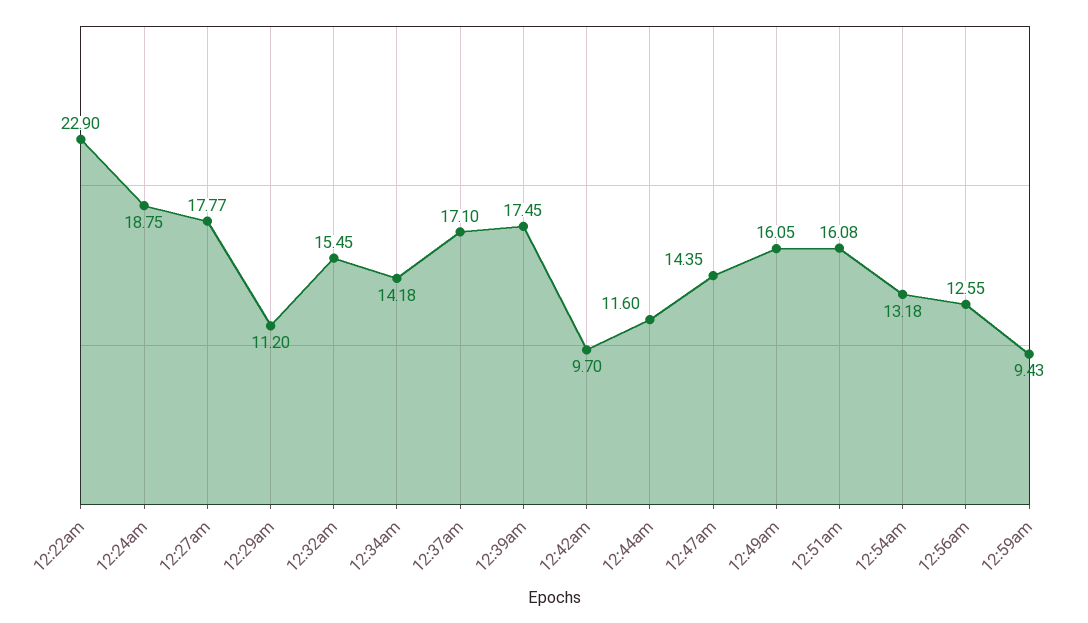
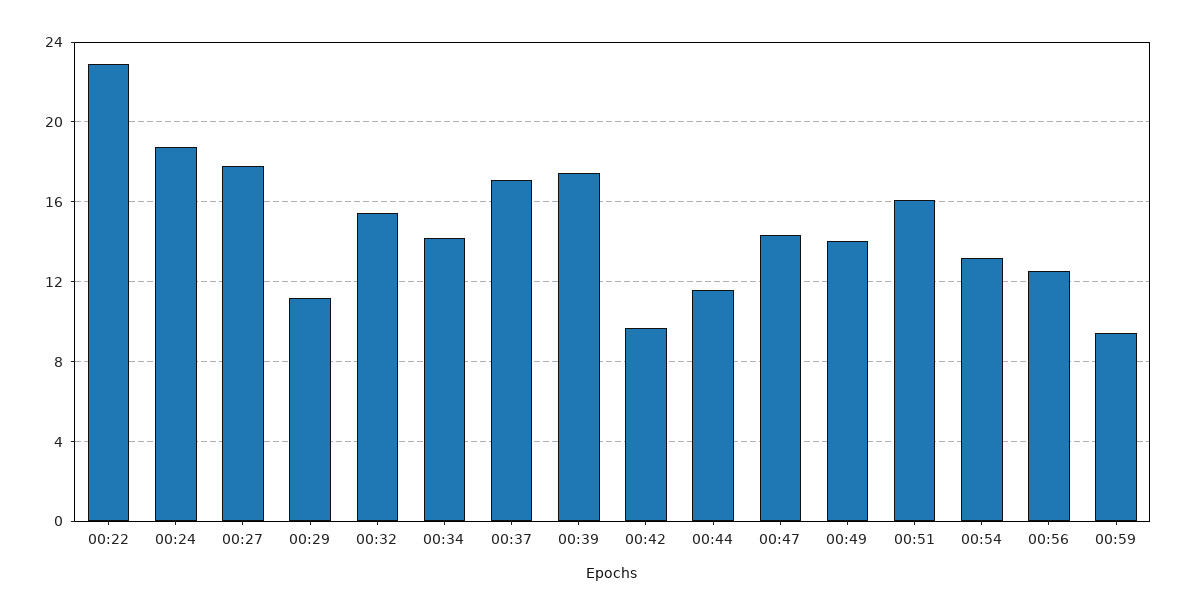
12:49am: 16.05 -> 14

